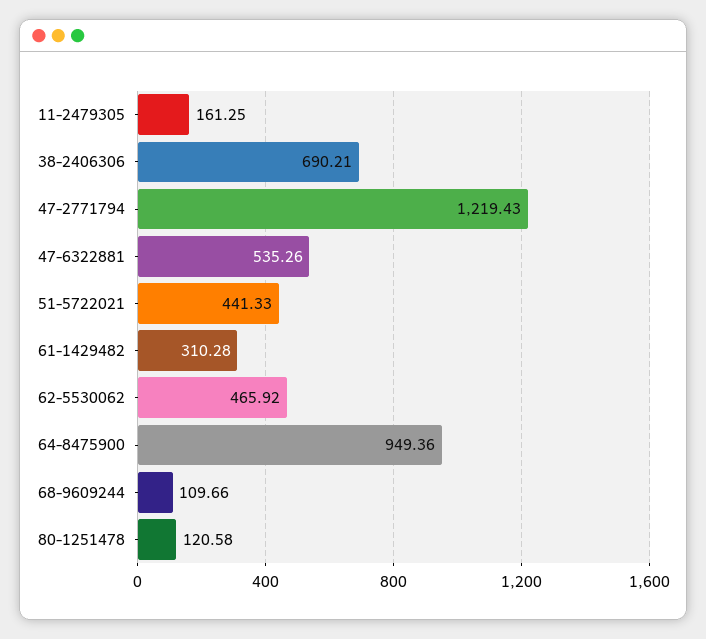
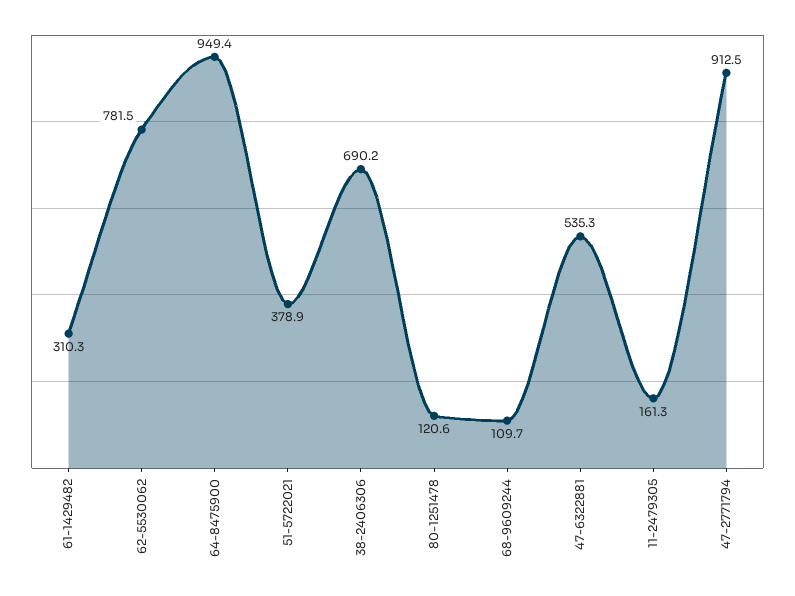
47-2771794: 1219.43 -> 912.5
51-5722021: 441.33 -> 378.9
62-5530062: 465.92 -> 781.5

